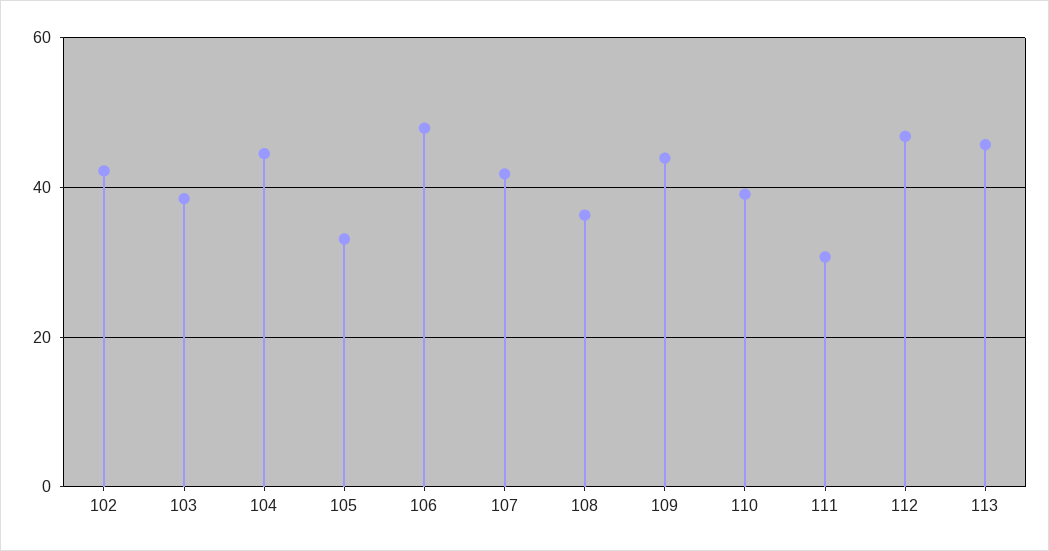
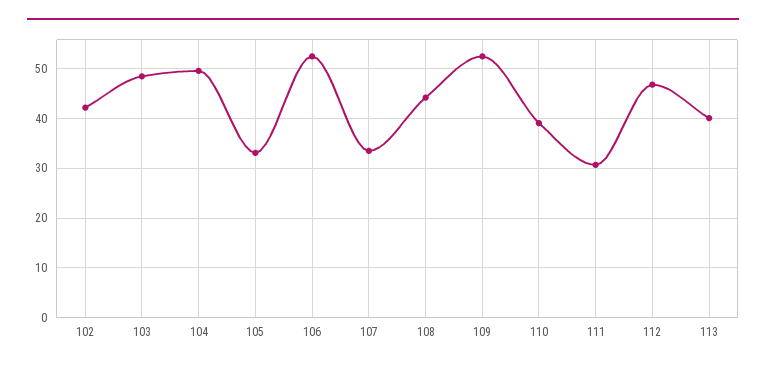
103: 38 -> 48
104: 44 -> 50
106: 48 -> 52
107: 42 -> 34
108: 36 -> 44
109: 44 -> 52
113: 46 -> 40

